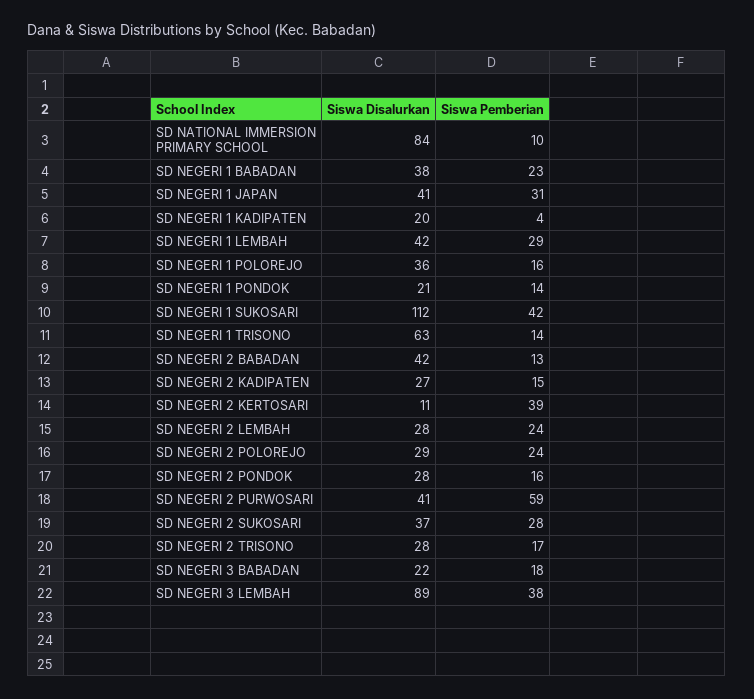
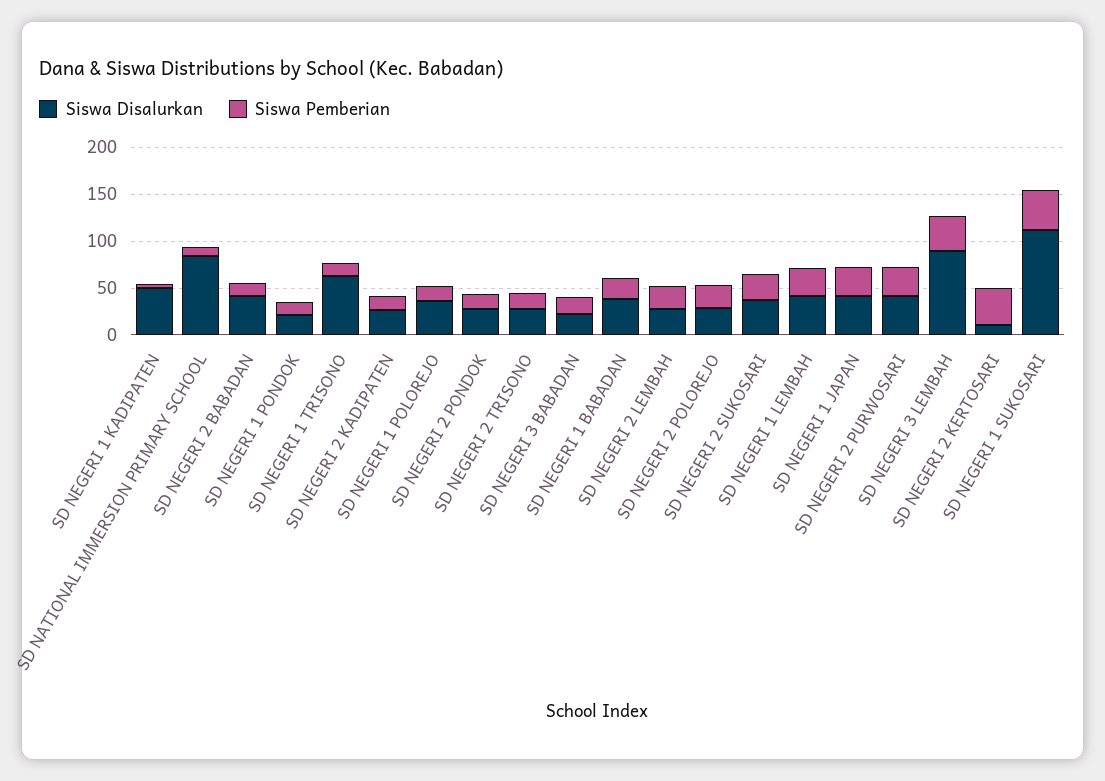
Siswa Disalurkan, SD NEGERI 1 KADIPATEN: 20 -> 50
Siswa Pemberian, SD NEGERI 2 PURWOSARI: 59 -> 30

